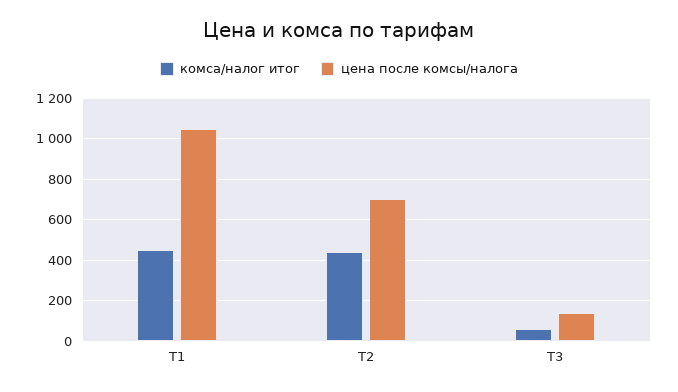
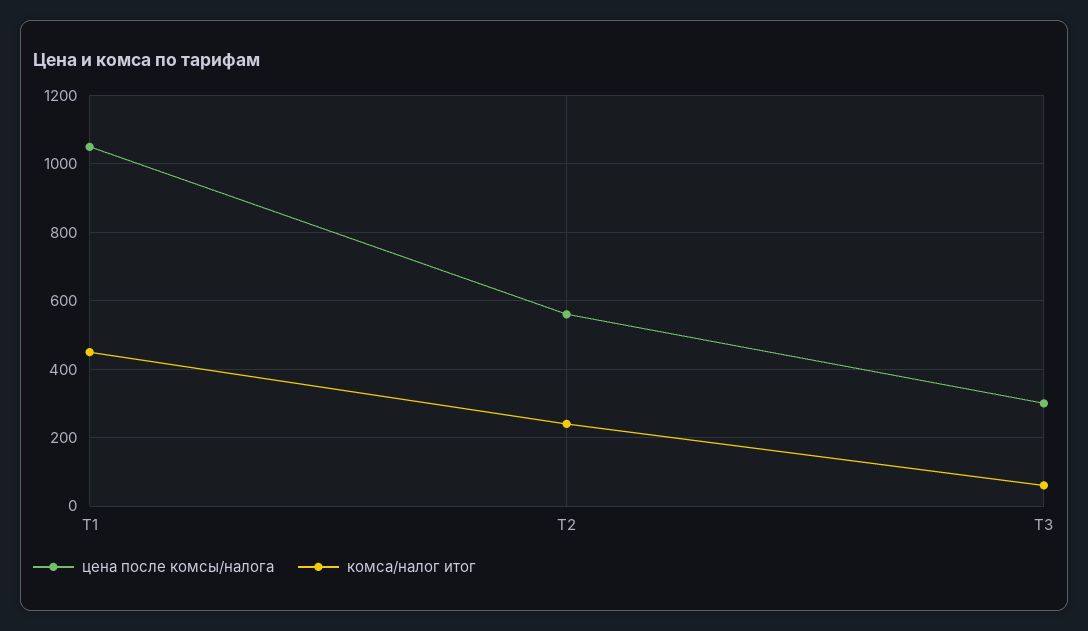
комса/налог итог, Т2: 450 -> 240
цена после комсы/налога, Т2: 700 -> 560
цена после комсы/налога, Т3: 150 -> 300

